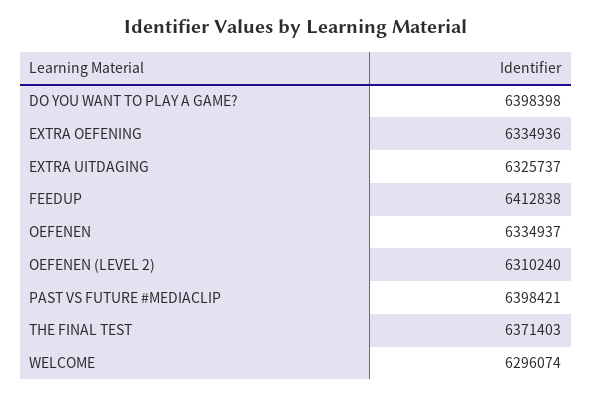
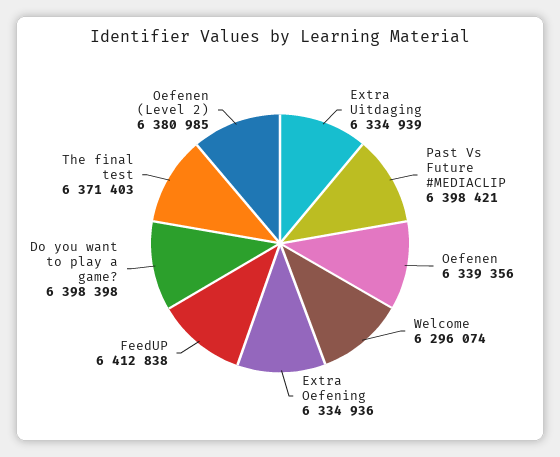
EXTRA UITDAGING: 6325737 -> 6334939
OEFENEN: 6334937 -> 6339356
OEFENEN (LEVEL 2): 6310240 -> 6380985

